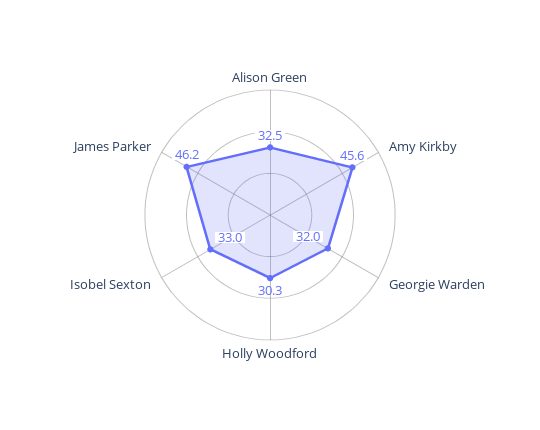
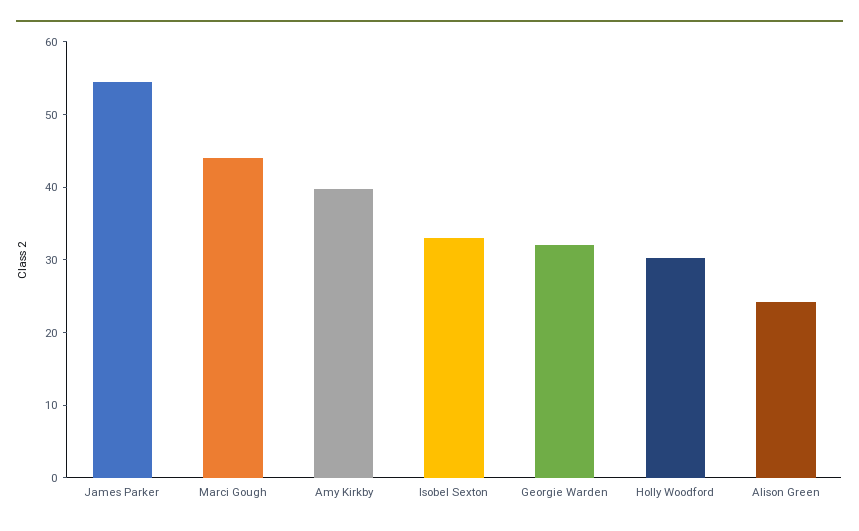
Alison Green: 32.5 -> 24
Amy Kirkby: 45.6 -> 40
James Parker: 46.2 -> 54
Marci Gough: none -> 44

